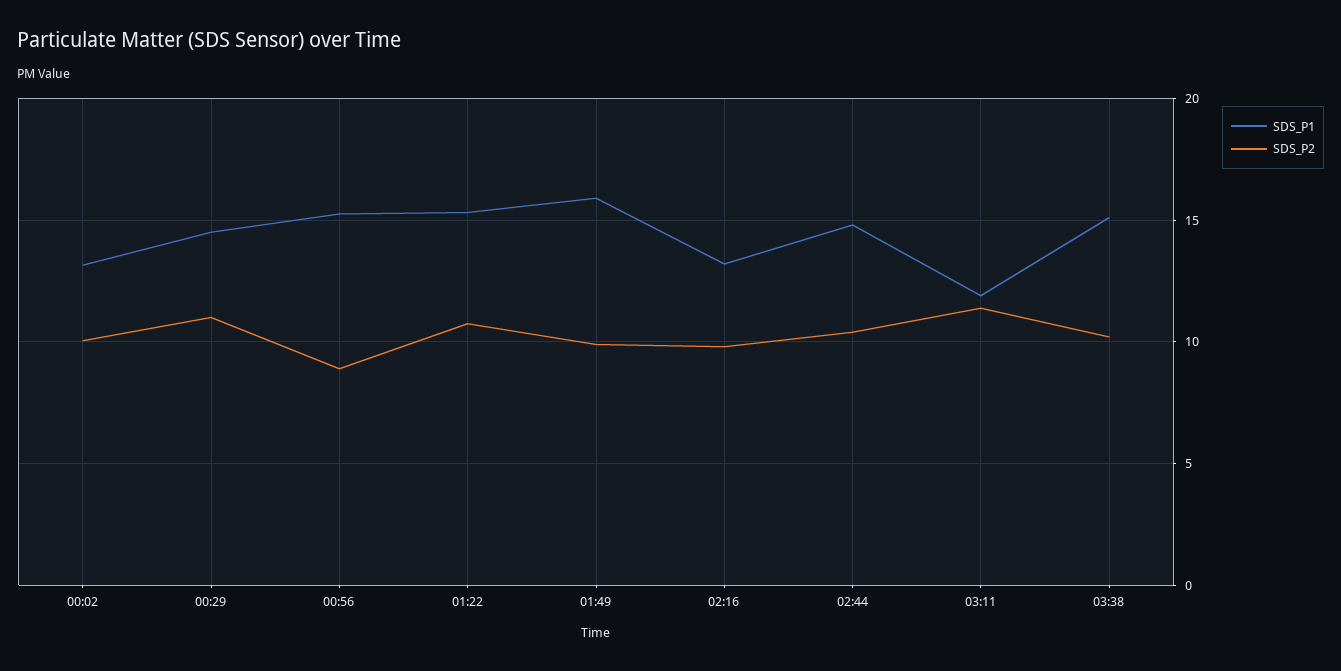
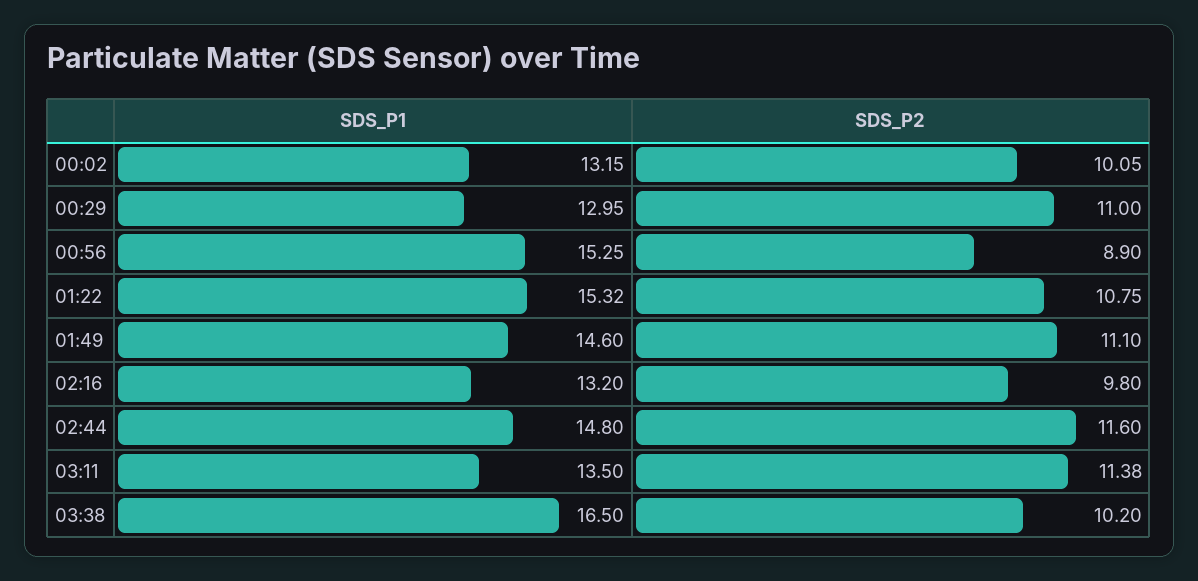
SDS_P1, 00:29: 14.5 -> 12.95
SDS_P1, 01:49: 16 -> 14.6
SDS_P2, 01:49: 10 -> 11.1
SDS_P2, 02:44: 10.5 -> 11.6
SDS_P1, 03:11: 12 -> 13.5
SDS_P1, 03:38: 15 -> 16.5

